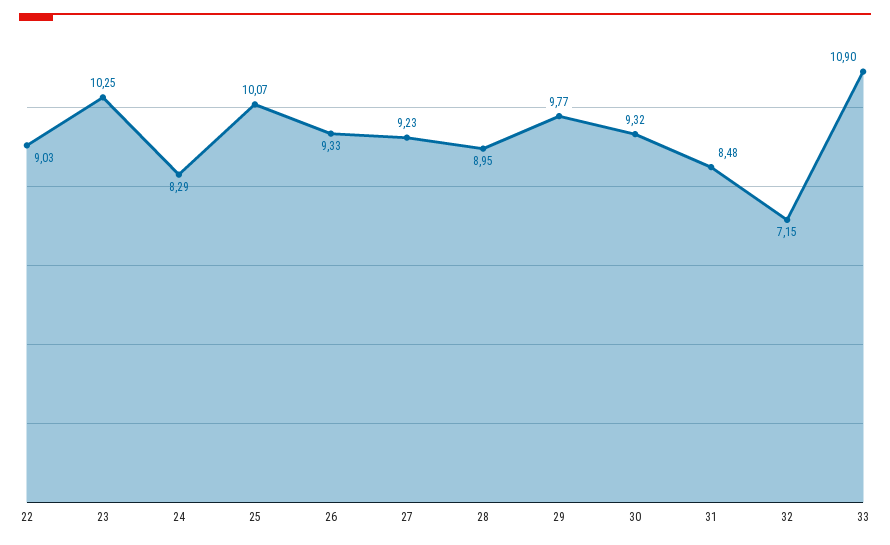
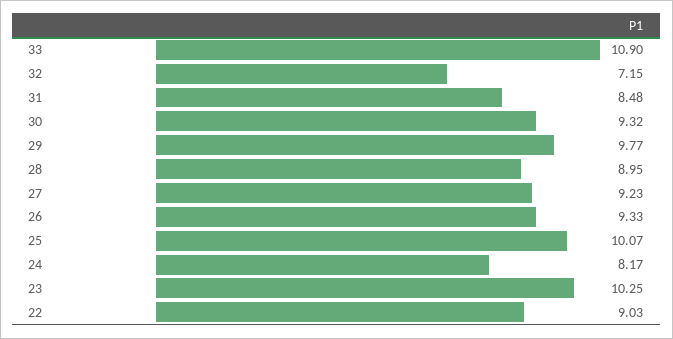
24: 8.29 -> 8.17

